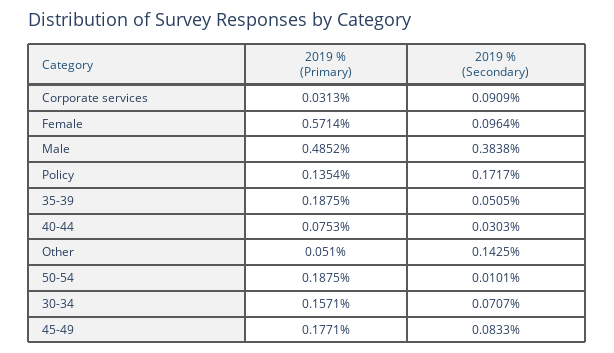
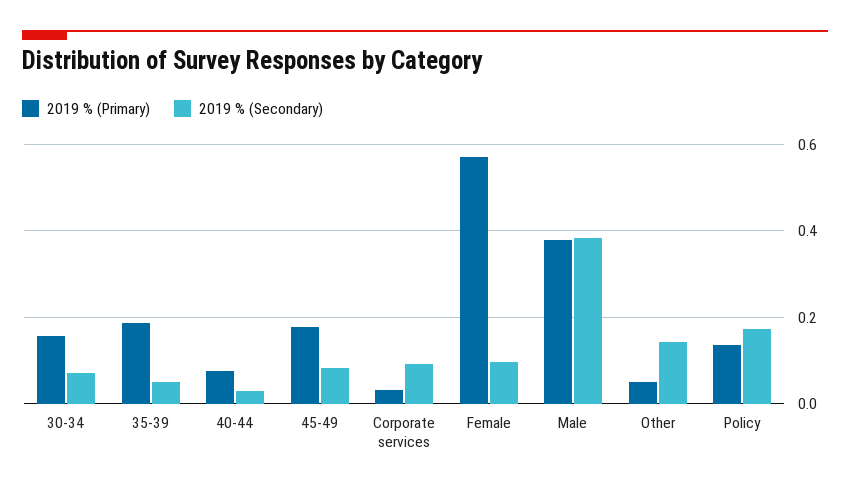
2019 % (Primary), Male: 0.4852 -> 0.38
2019 % (Primary), 50-54: 0.1875 -> none
2019 % (Secondary), 50-54: 0.0101 -> none

